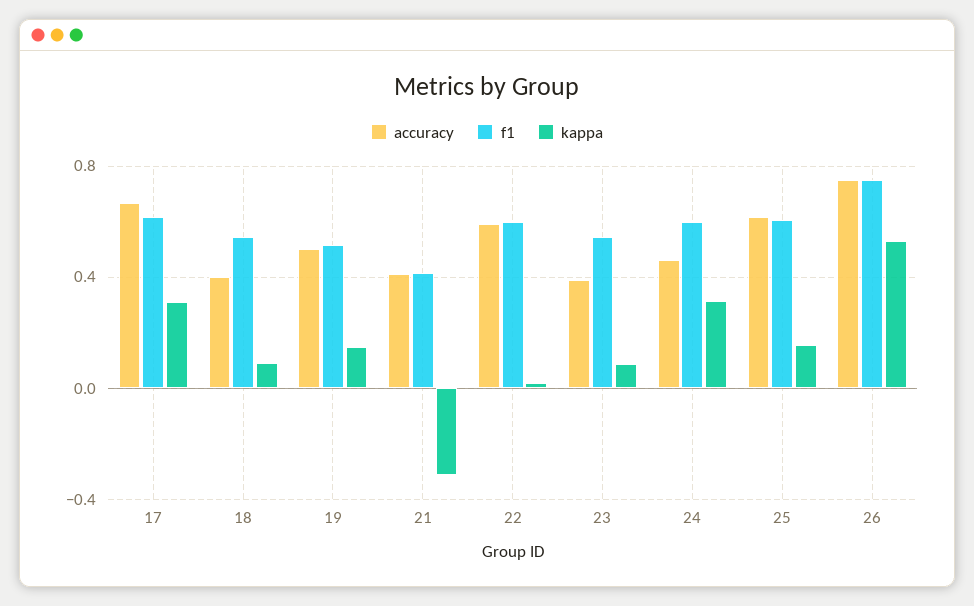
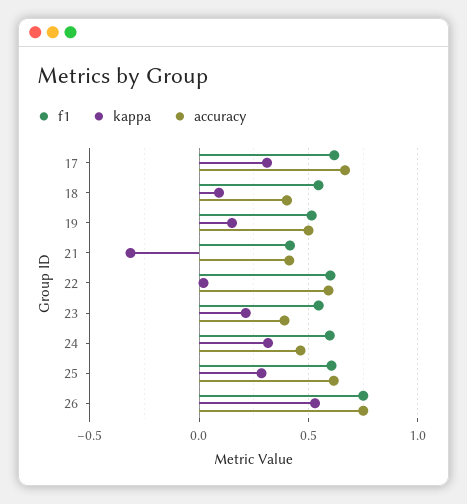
kappa, 23: 0.1 -> 0.2
kappa, 25: 0.15 -> 0.3

